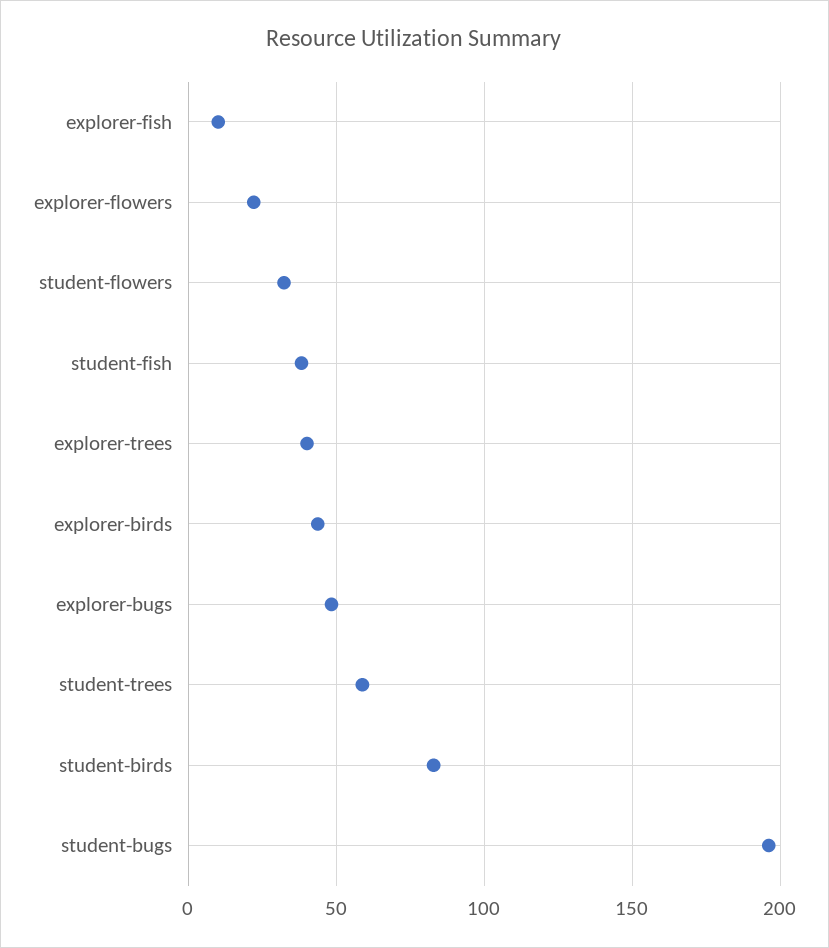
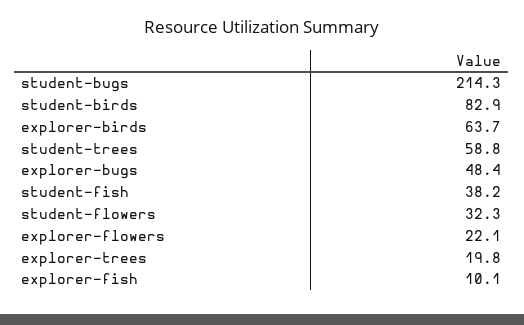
explorer-trees: 40 -> 19.8
explorer-birds: 45 -> 63.7
student-bugs: 195 -> 214.3

